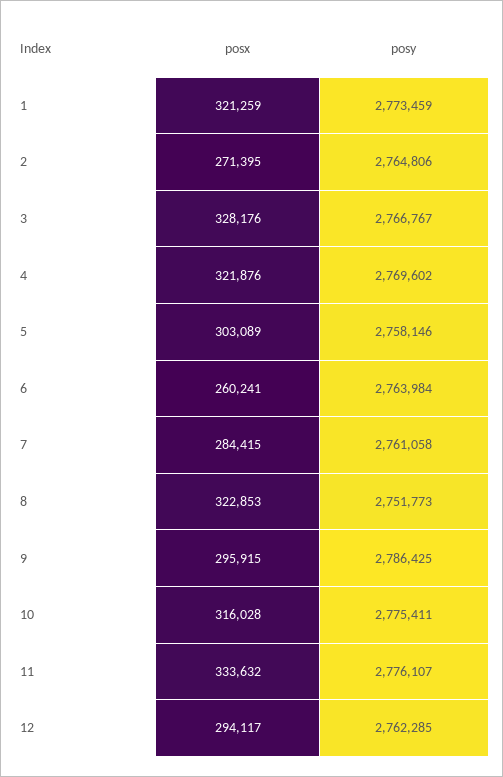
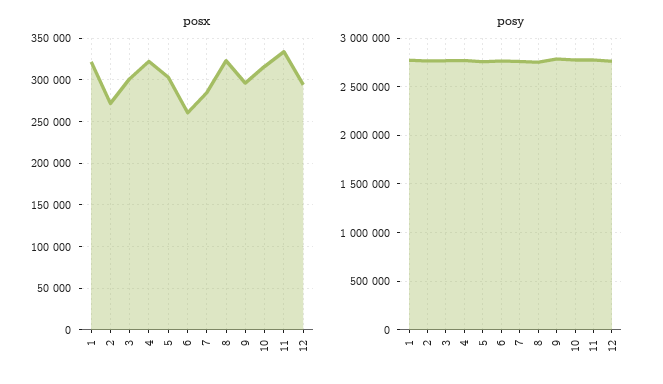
posx, 3: 328176 -> 300000

